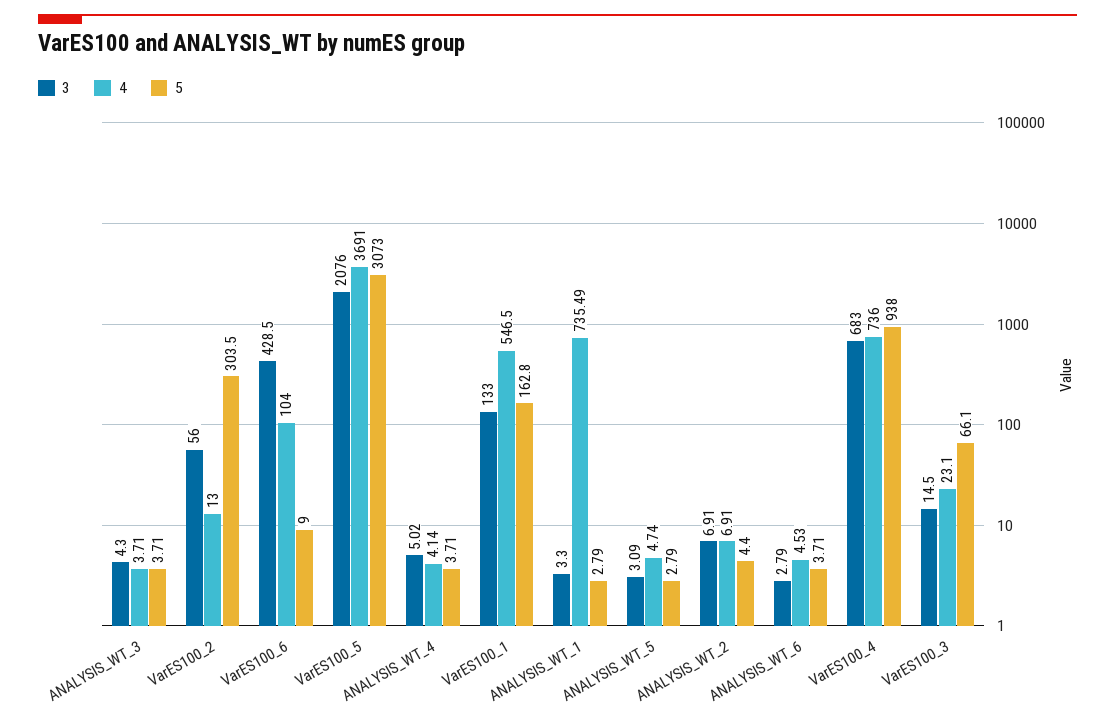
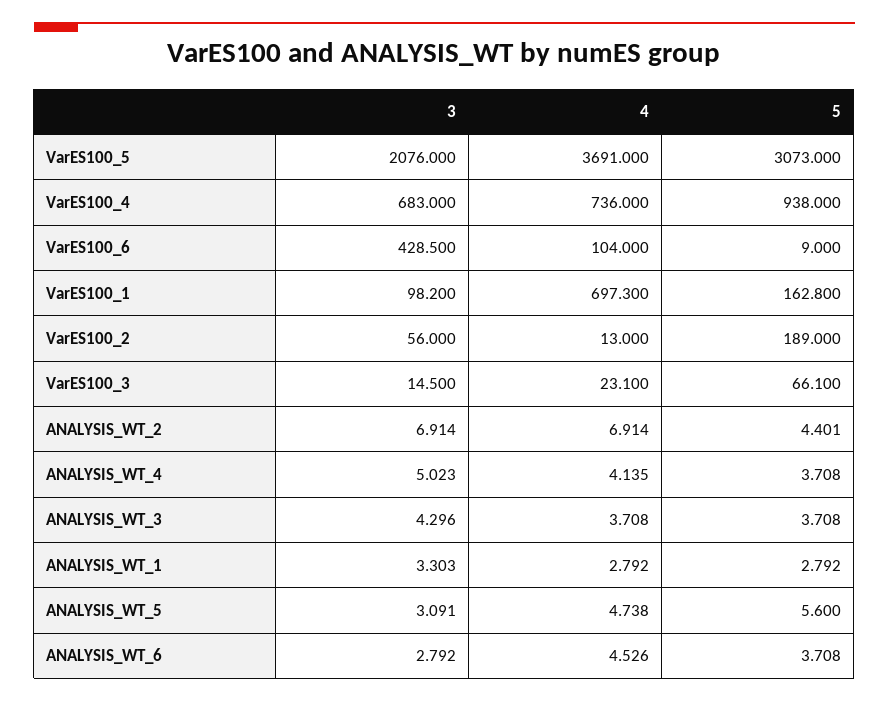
5, VarES100_2: 303.5 -> 189
3, VarES100_1: 133 -> 98.2
4, VarES100_1: 546.5 -> 697.3
4, ANALYSIS_WT_1: 735.49 -> 2.792
5, ANALYSIS_WT_5: 2.79 -> 5.6

